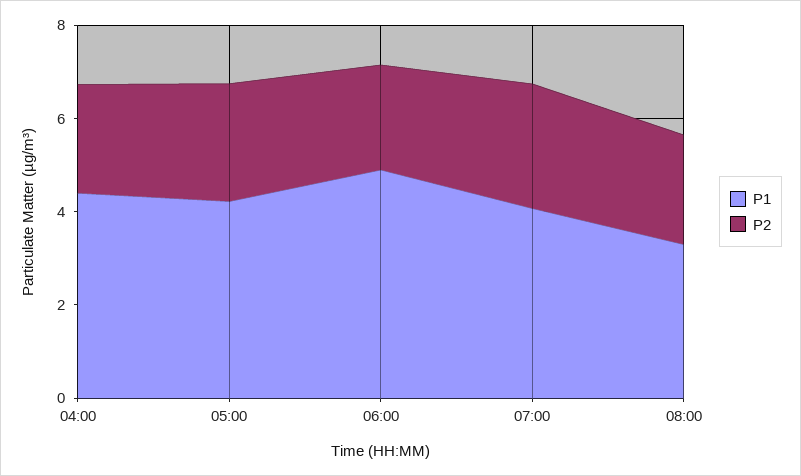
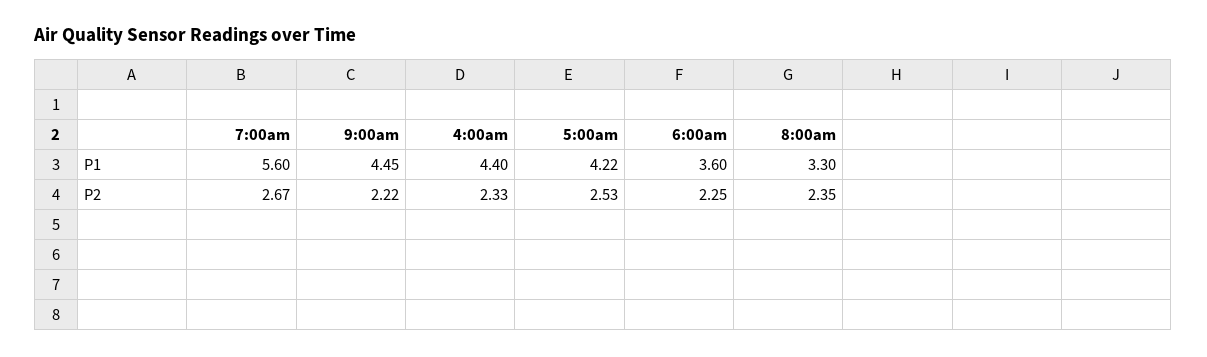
P1, 06:00: 5 -> 3.6
P1, 07:00: 4 -> 5.6
P1, 9:00am: none -> 4.45
P2, 9:00am: none -> 2.22

